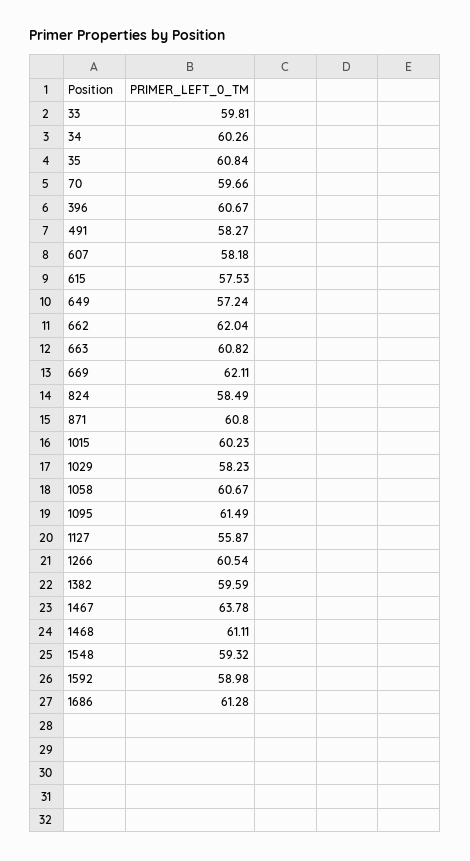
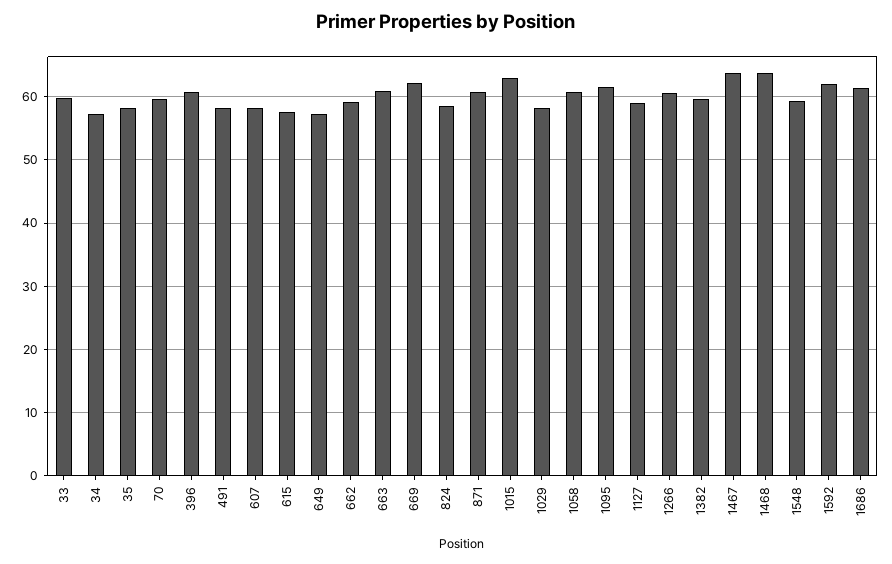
34: 60.26 -> 57
35: 60.84 -> 58
662: 62.04 -> 59
1015: 60.23 -> 63
1127: 55.87 -> 59
1468: 61.11 -> 64
1592: 58.98 -> 62

